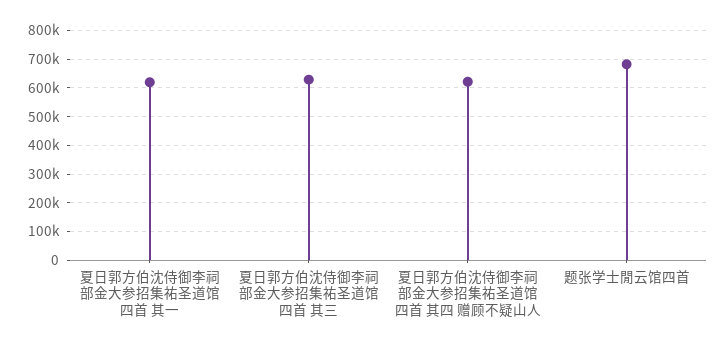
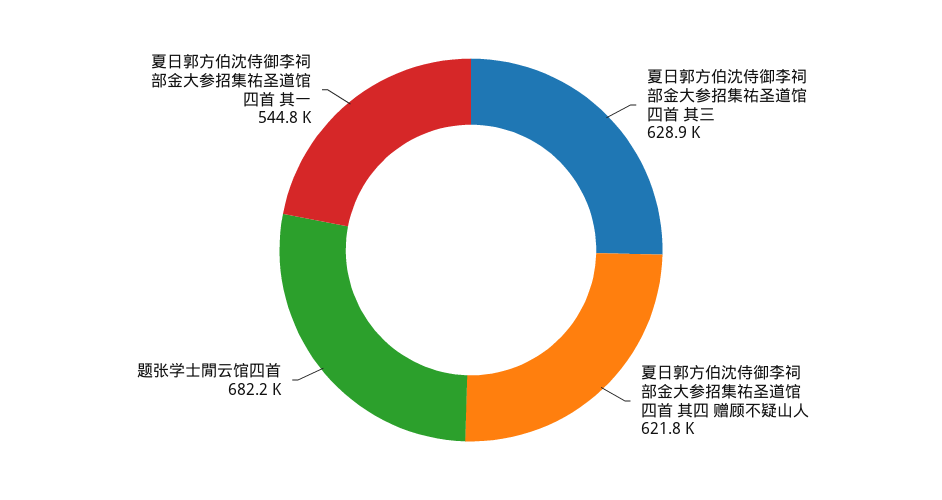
夏日郭方伯沈侍御李祠部金大参招集祐圣道馆四首 其一: 625000 -> 544800

